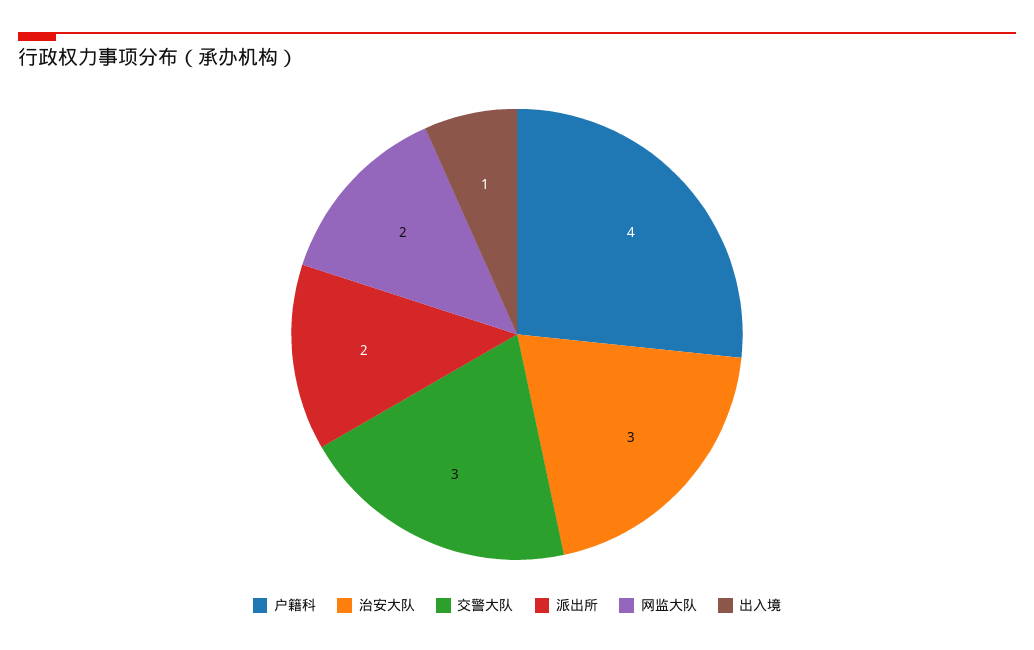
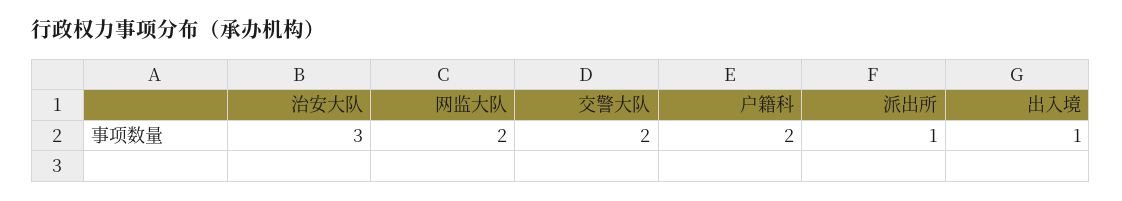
户籍科: 4 -> 2
交警大队: 3 -> 2
派出所: 2 -> 1

